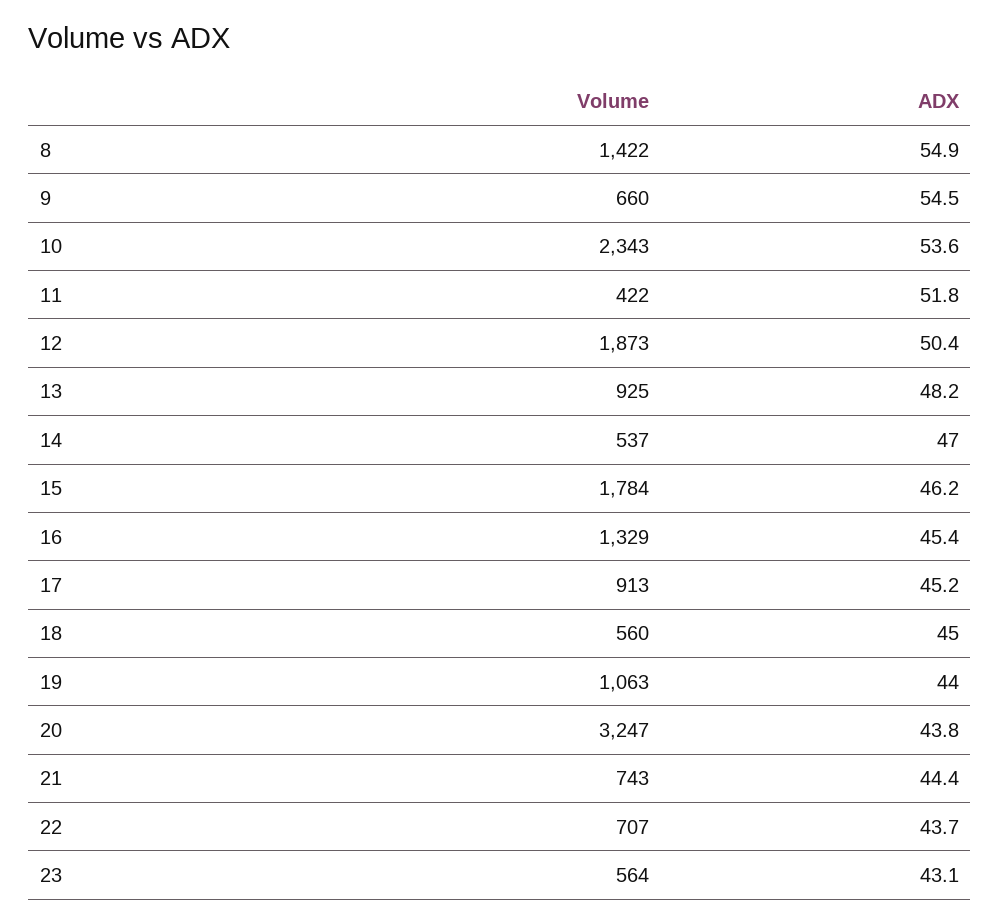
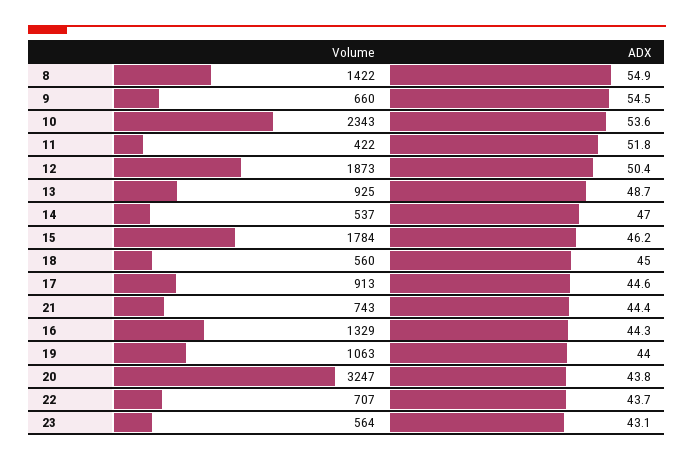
ADX, 13: 48.2 -> 48.7
ADX, 16: 45.4 -> 44.3
ADX, 17: 45.2 -> 44.6

